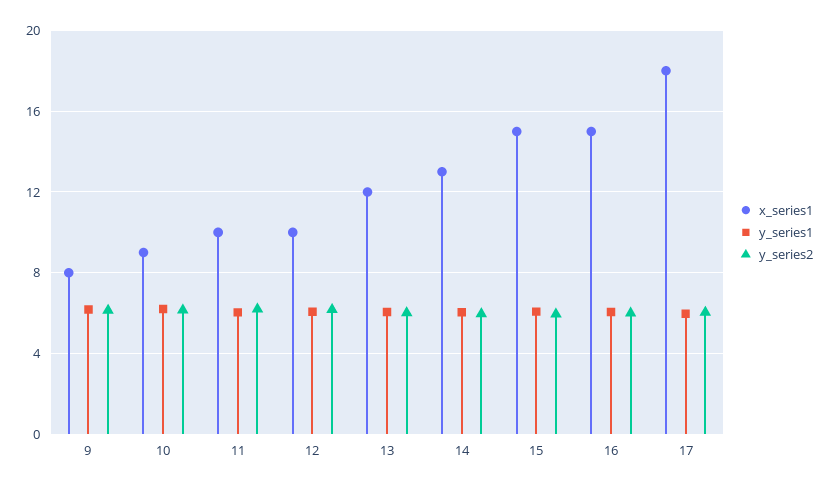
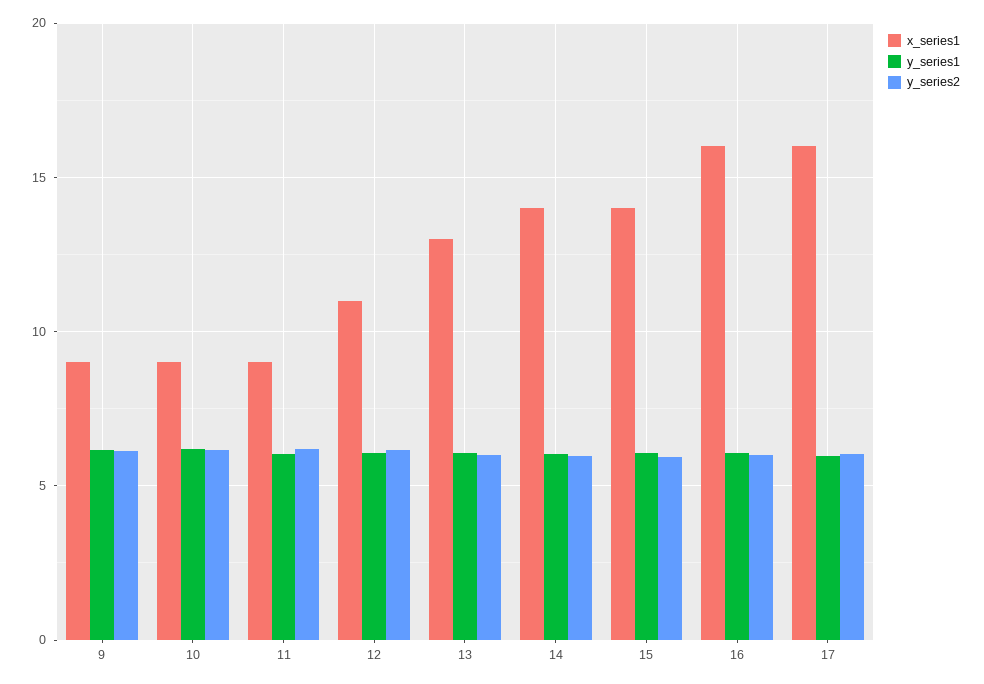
x_series1, 9: 8 -> 9
x_series1, 11: 10 -> 9
x_series1, 12: 10 -> 11
x_series1, 13: 12 -> 13
x_series1, 14: 13 -> 14
x_series1, 15: 15 -> 14
x_series1, 16: 15 -> 16
x_series1, 17: 18 -> 16

